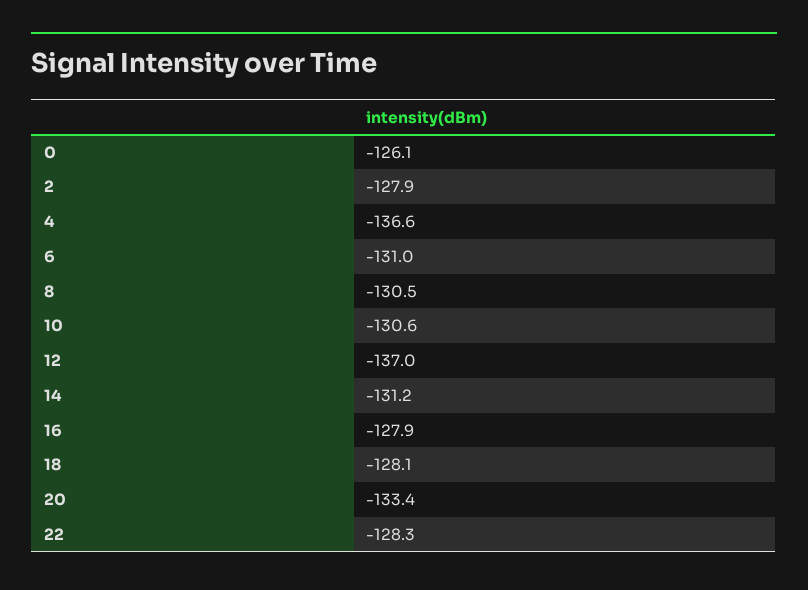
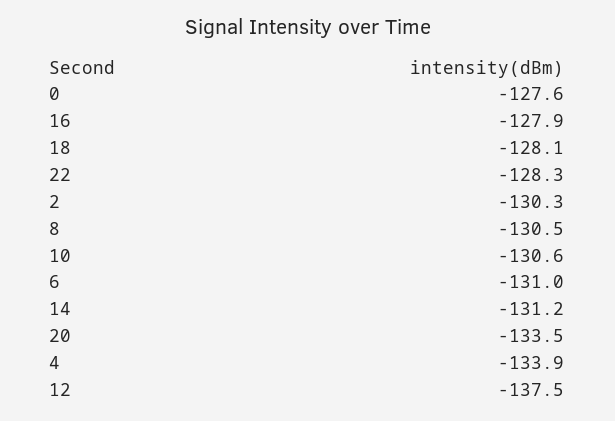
0: -126.1 -> -127.6
2: -127.9 -> -130.3
4: -136.6 -> -133.9
12: -137 -> -137.5
20: -133.4 -> -133.5

